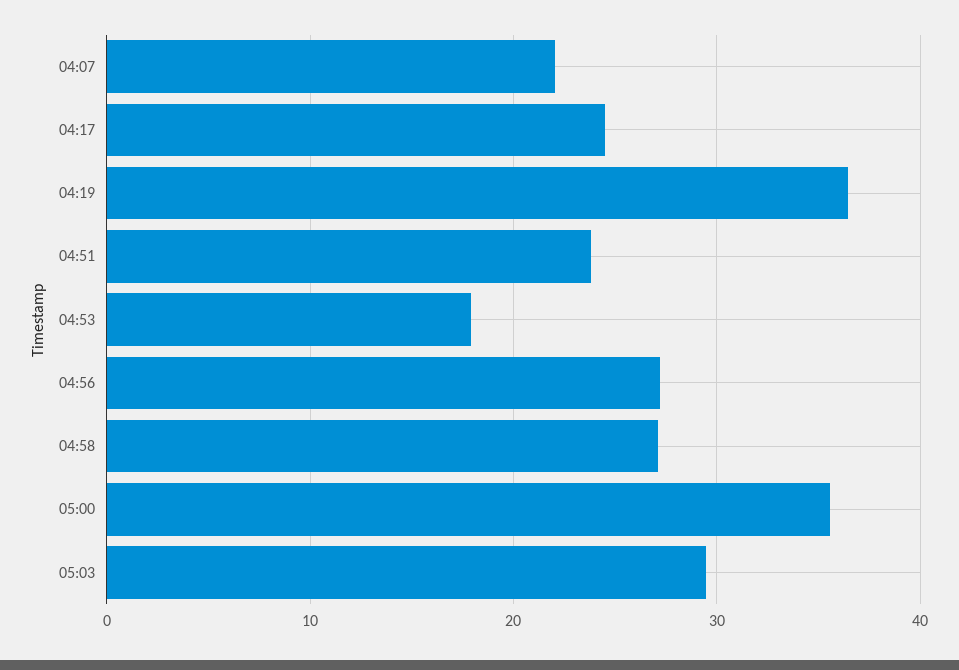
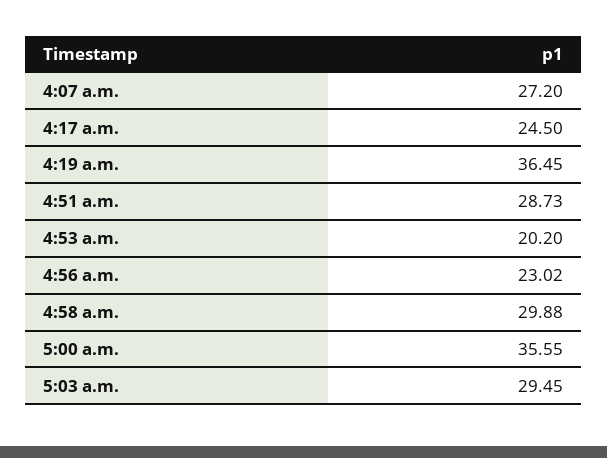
04:07: 22 -> 27.2
04:51: 24 -> 28.73
04:53: 18 -> 20.2
04:56: 27 -> 23.02
04:58: 27 -> 29.88

